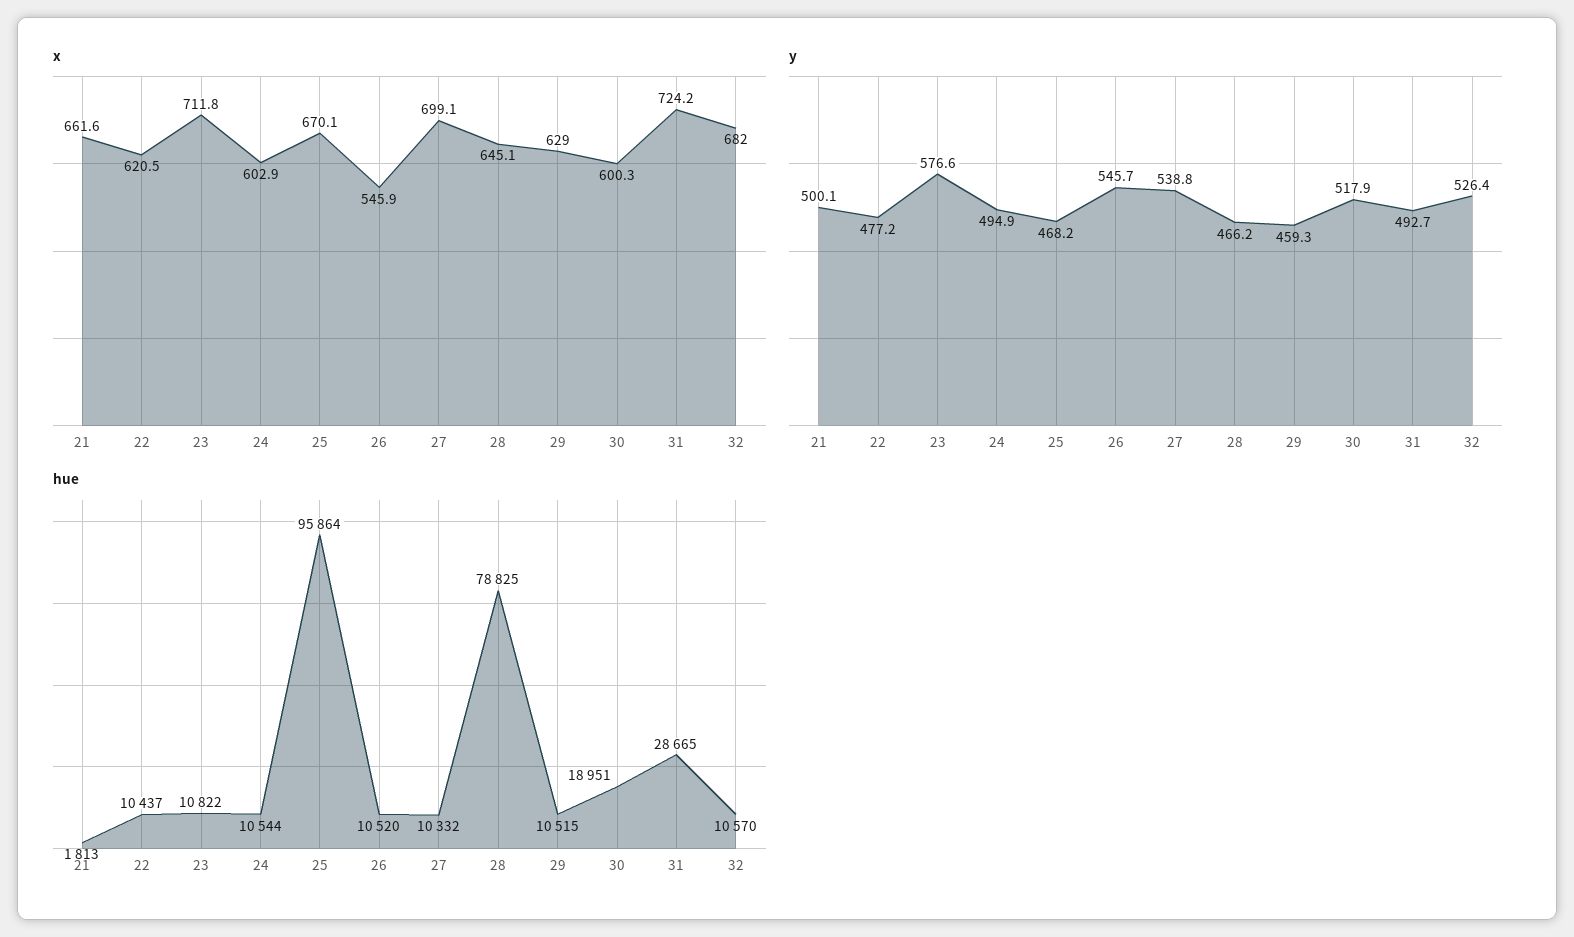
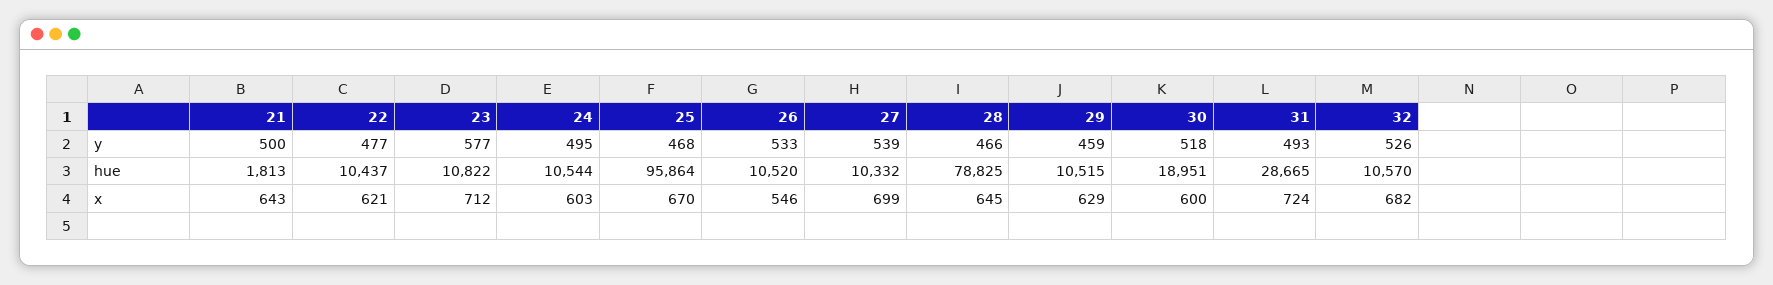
x, 21: 661.6 -> 643
y, 26: 545.7 -> 533

